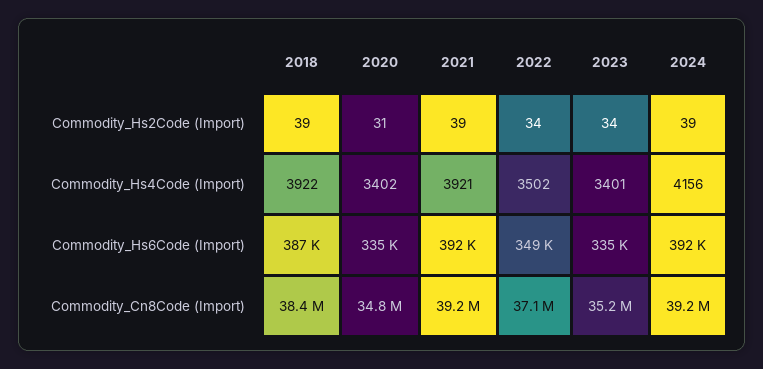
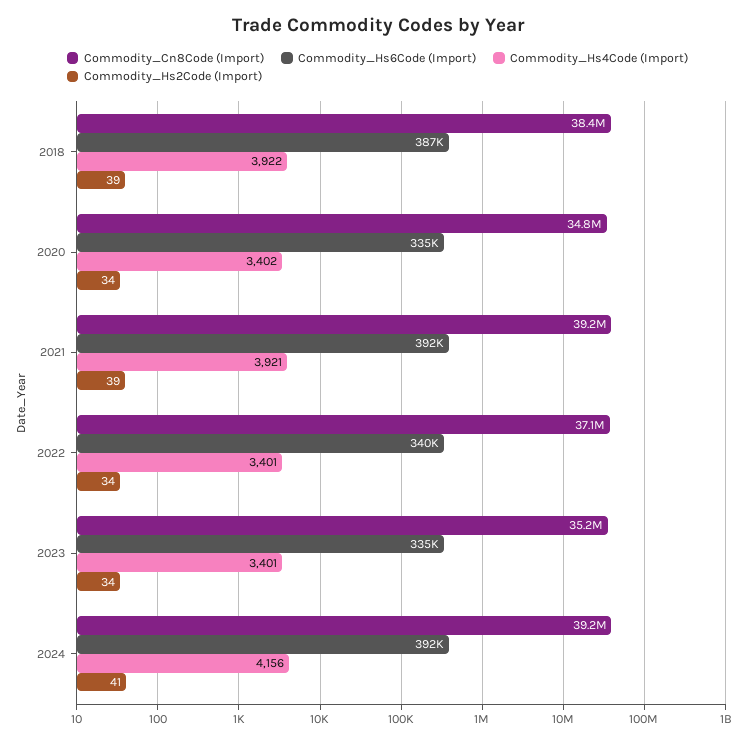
Commodity_Hs2Code (Import), 2020: 31 -> 34
Commodity_Hs2Code (Import), 2024: 39 -> 41
Commodity_Hs4Code (Import), 2022: 3502 -> 3401
Commodity_Hs6Code (Import), 2022: 349000 -> 340000

